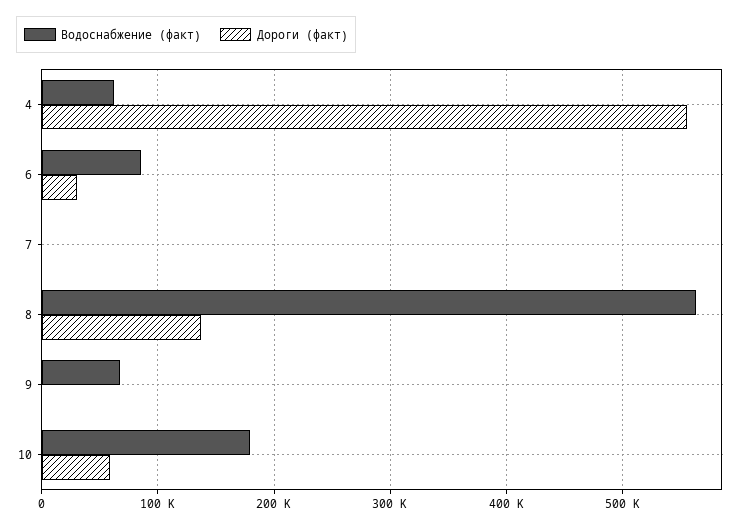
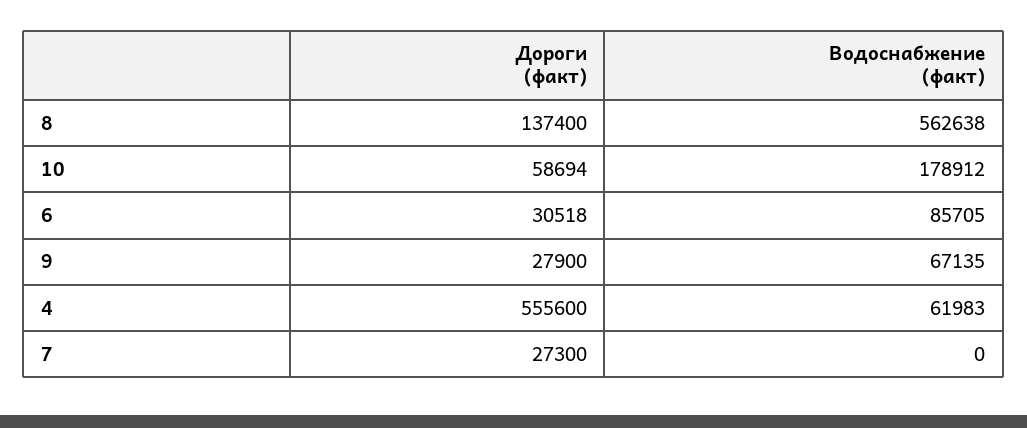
Дороги (факт), 7: 0 -> 27300
Дороги (факт), 9: 0 -> 27900

